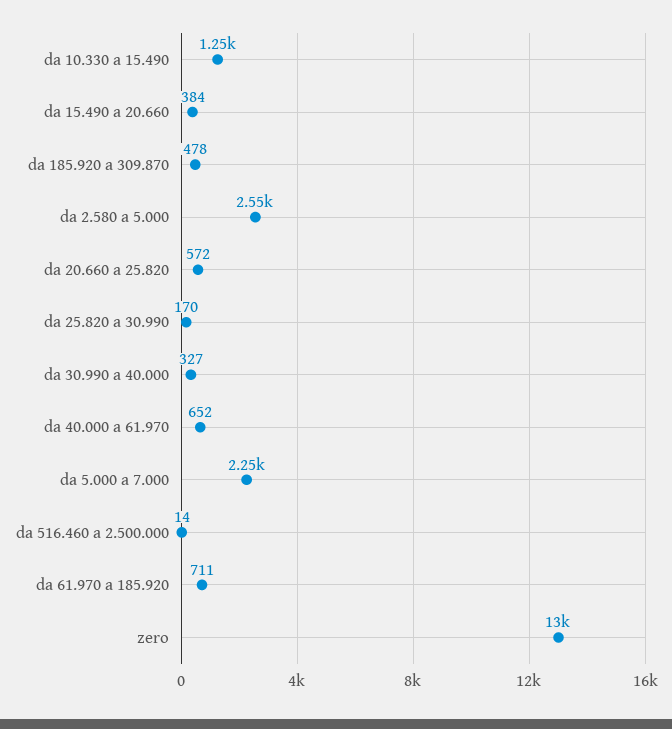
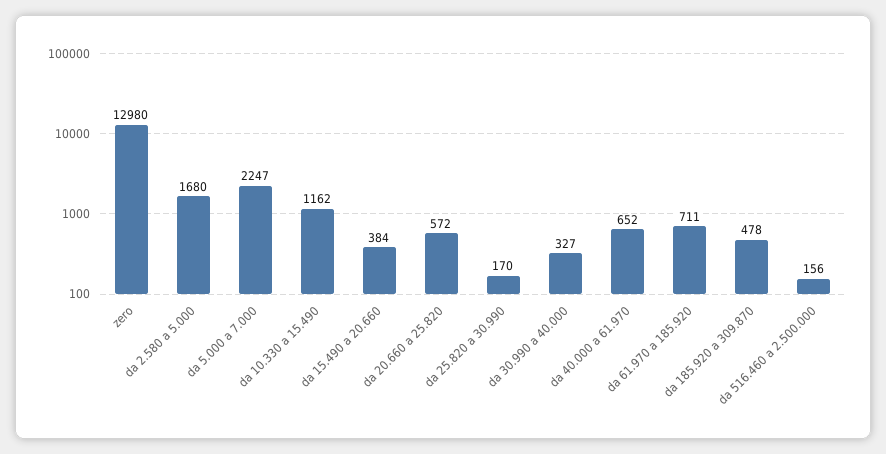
da 10.330 a 15.490: 1250 -> 1162
da 2.580 a 5.000: 2550 -> 1680
da 516.460 a 2.500.000: 14 -> 156

